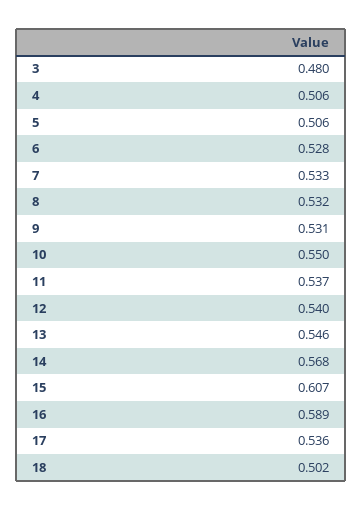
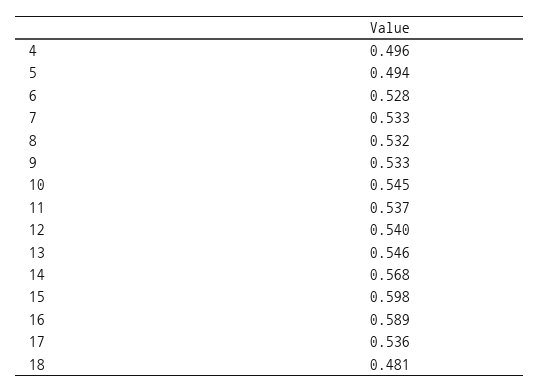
3: 0.48 -> none
4: 0.506 -> 0.496
5: 0.506 -> 0.494
9: 0.531 -> 0.533
10: 0.55 -> 0.545
15: 0.607 -> 0.598
18: 0.502 -> 0.481

